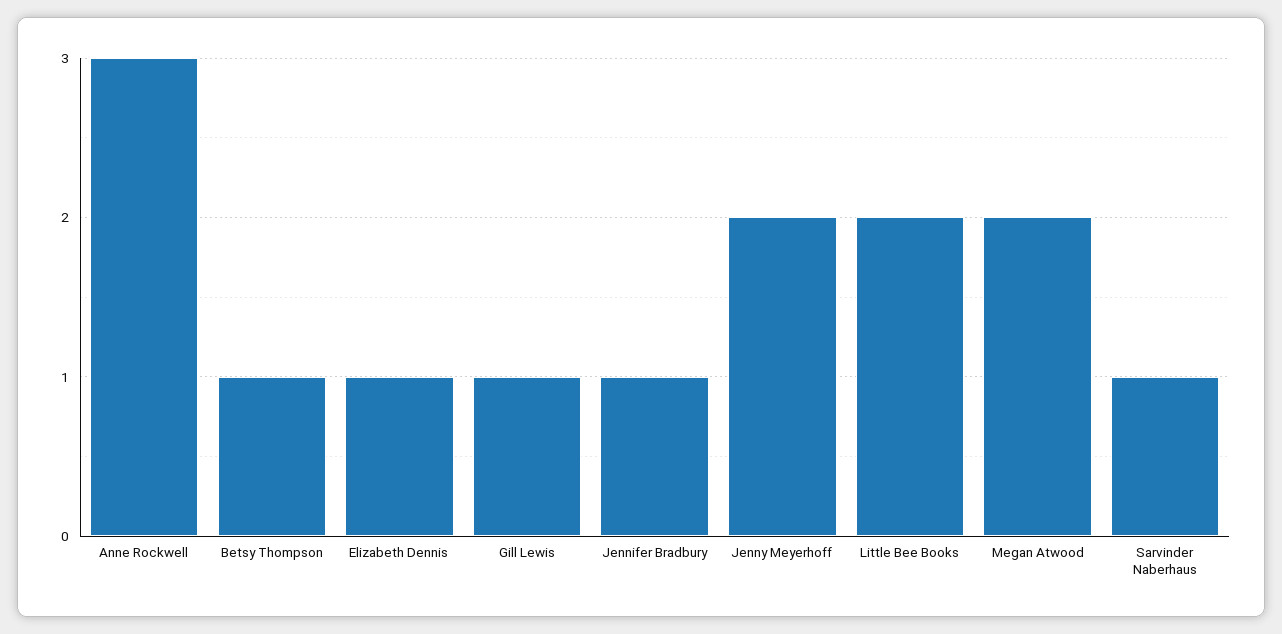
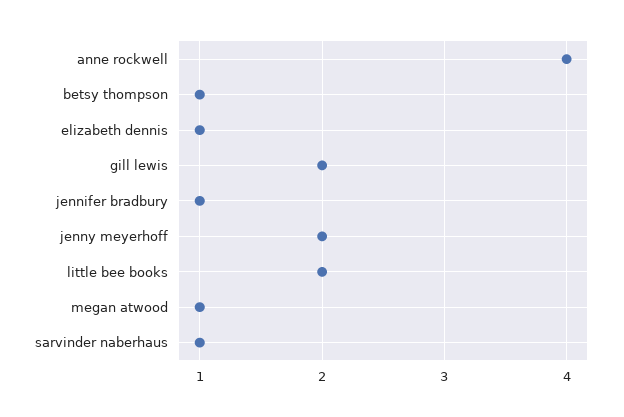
Anne Rockwell: 3 -> 4
Gill Lewis: 1 -> 2
Megan Atwood: 2 -> 1

